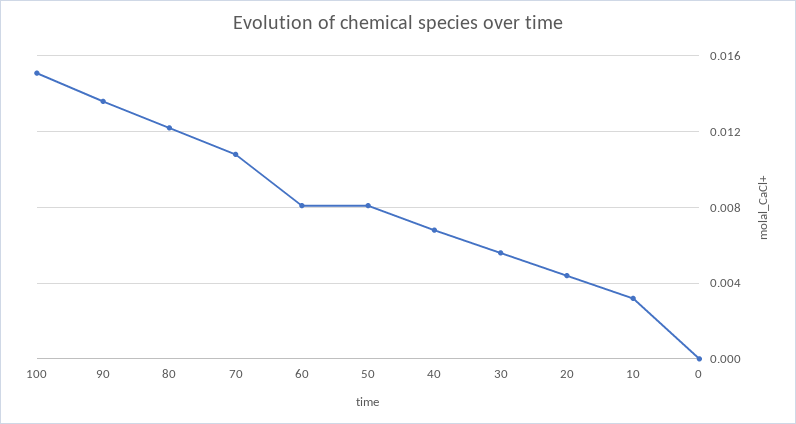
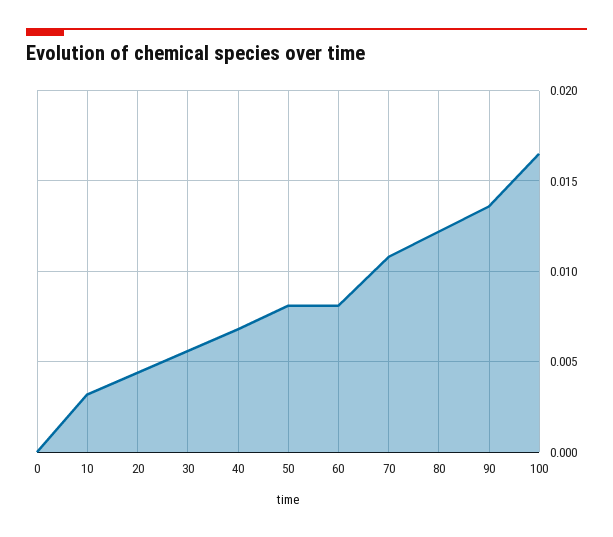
100: 0.015 -> 0.0165

